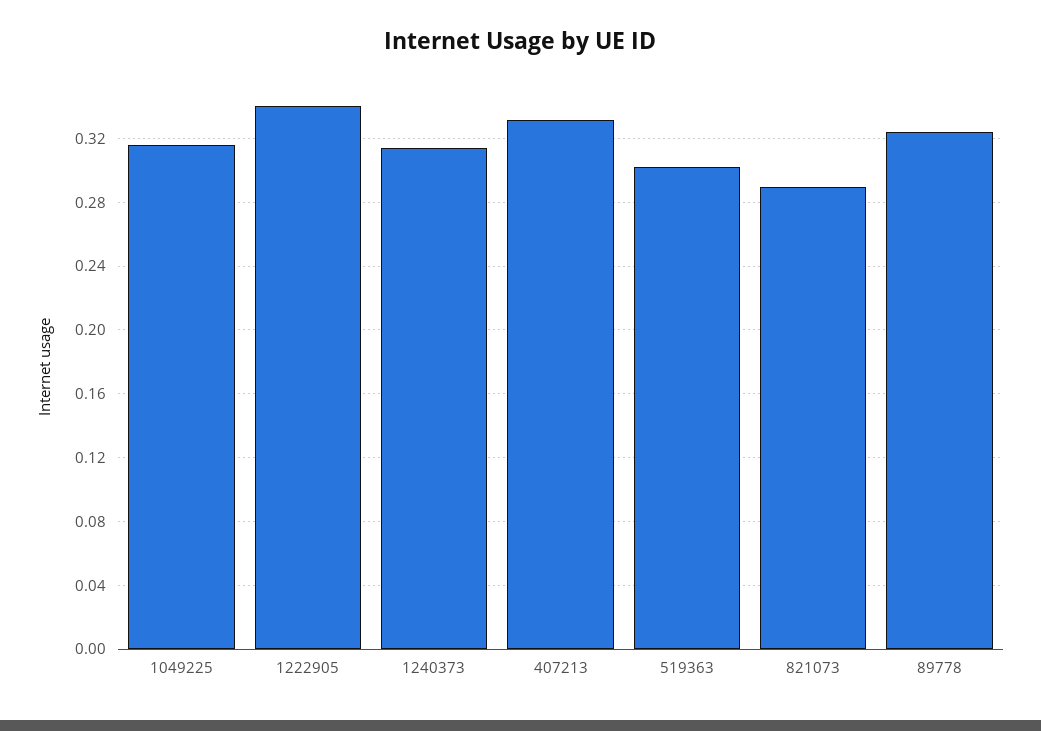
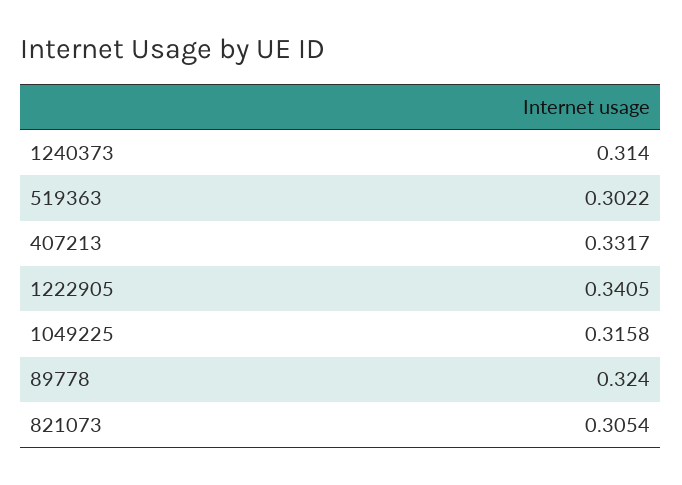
821073: 0.29 -> 0.3054

